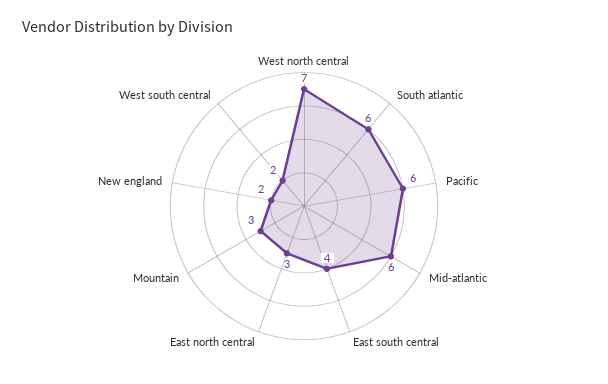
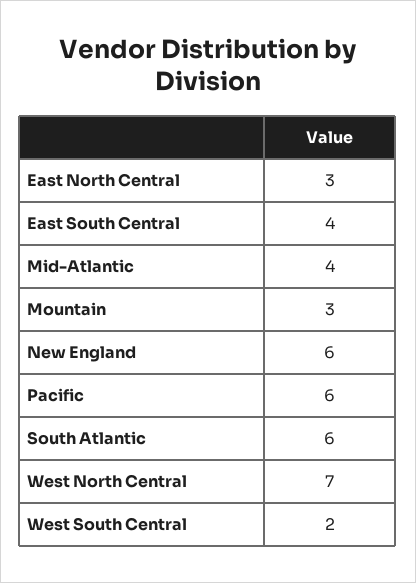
Mid-atlantic: 6 -> 4
New england: 2 -> 6

